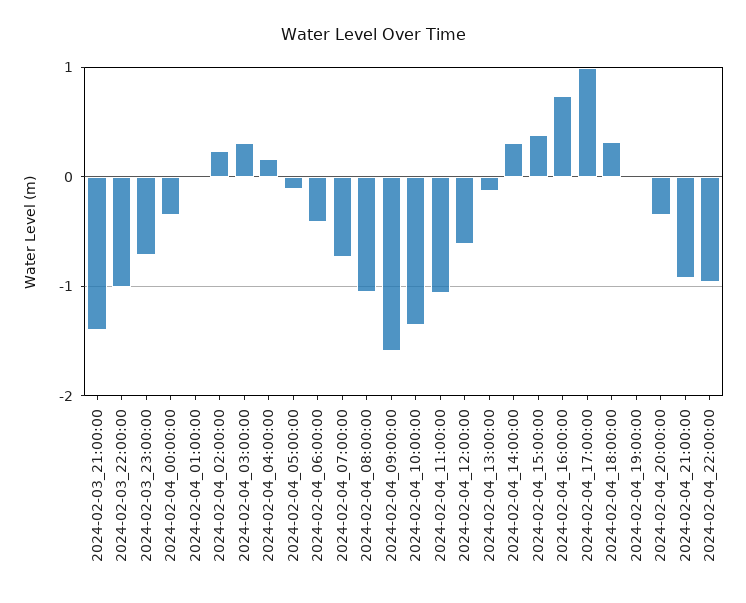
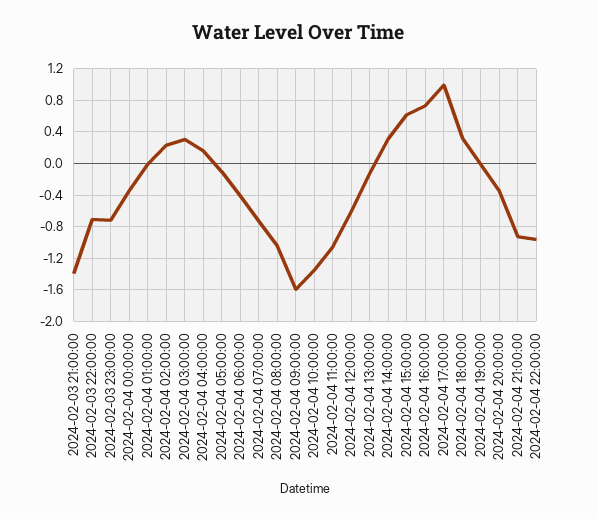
2024-02-03_22:00:00: -1 -> -0.7
2024-02-04_15:00:00: 0.4 -> 0.6

